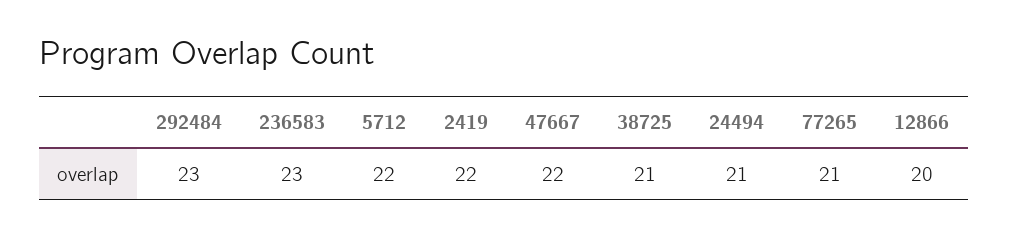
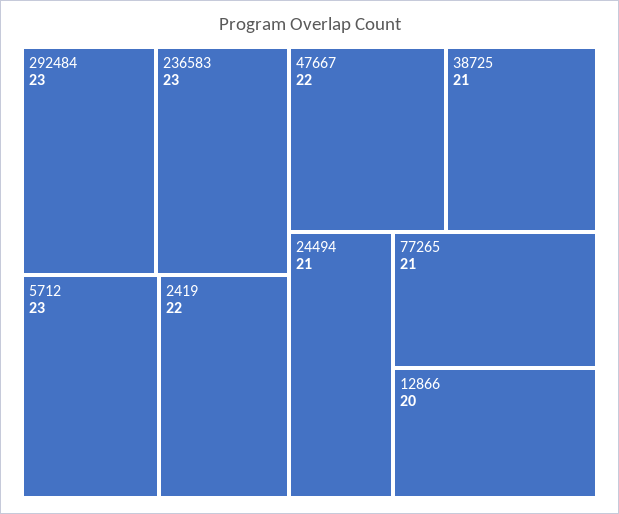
5712: 22 -> 23

